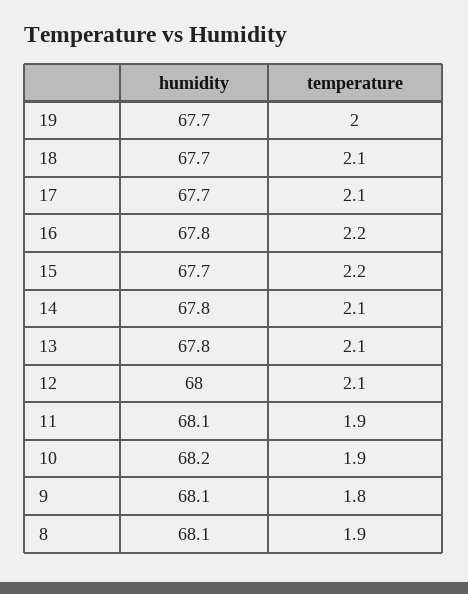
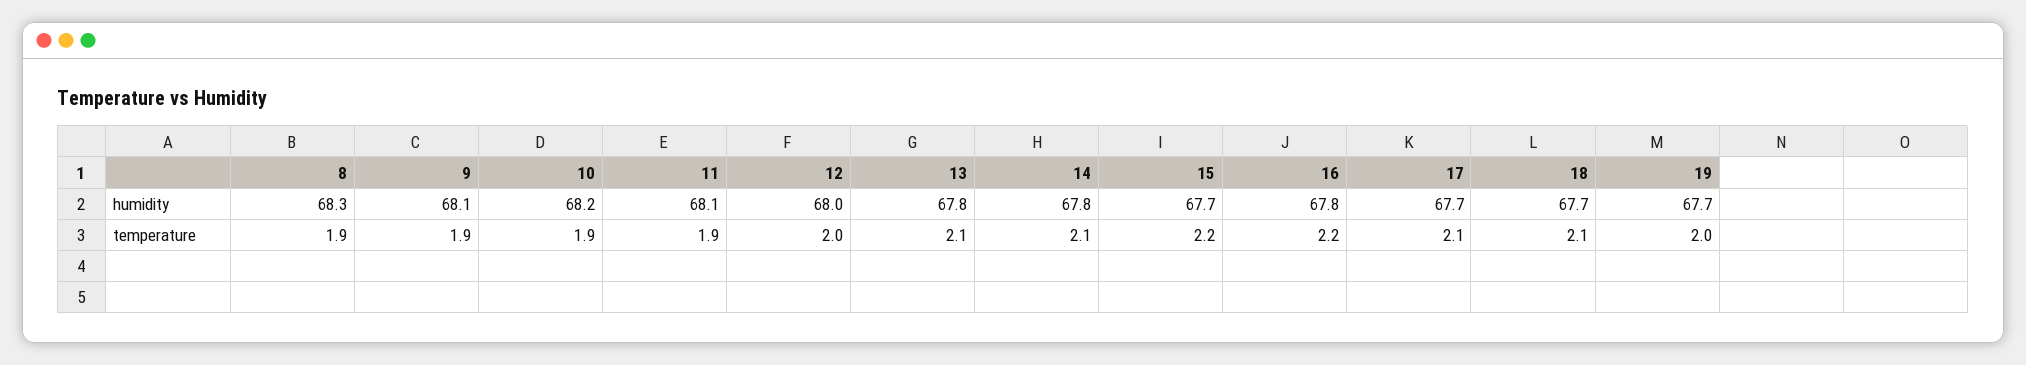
temperature, 12: 2.1 -> 2
temperature, 9: 1.8 -> 1.9
humidity, 8: 68.1 -> 68.3

